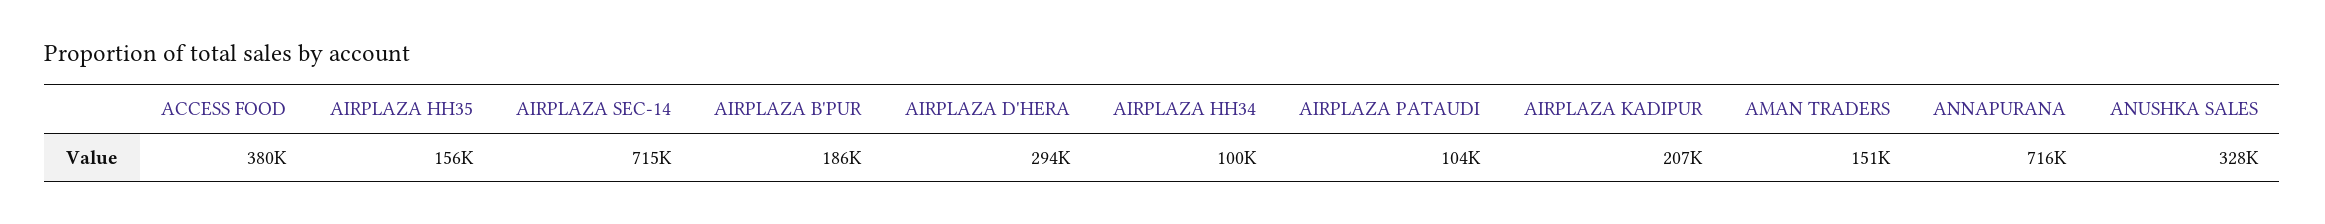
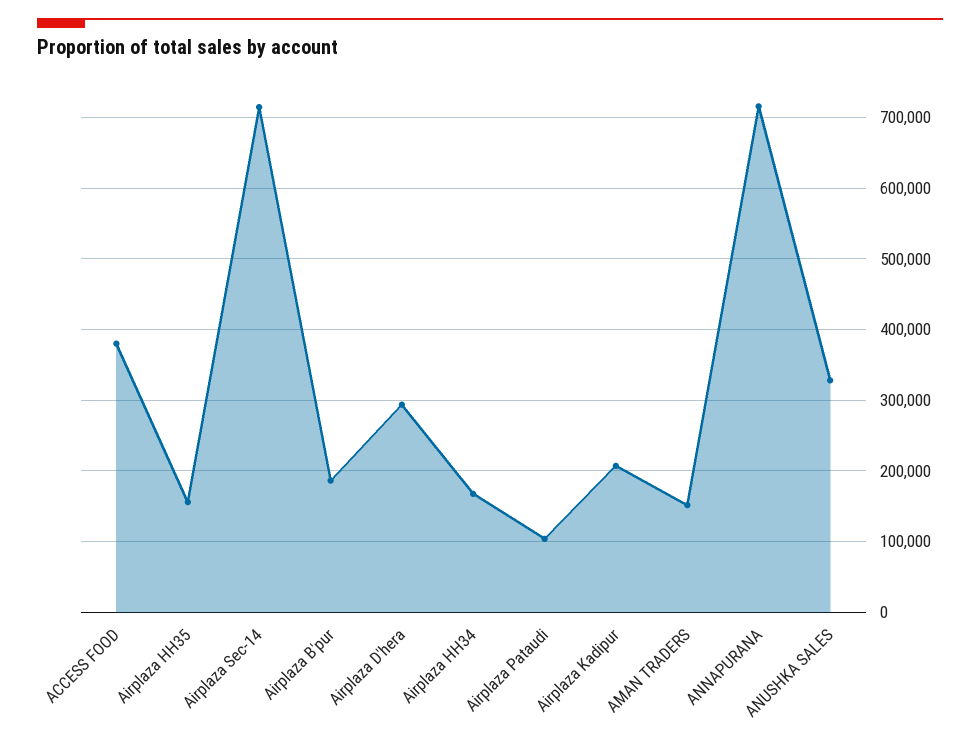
AIRPLAZA HH34: 100000 -> 170000

